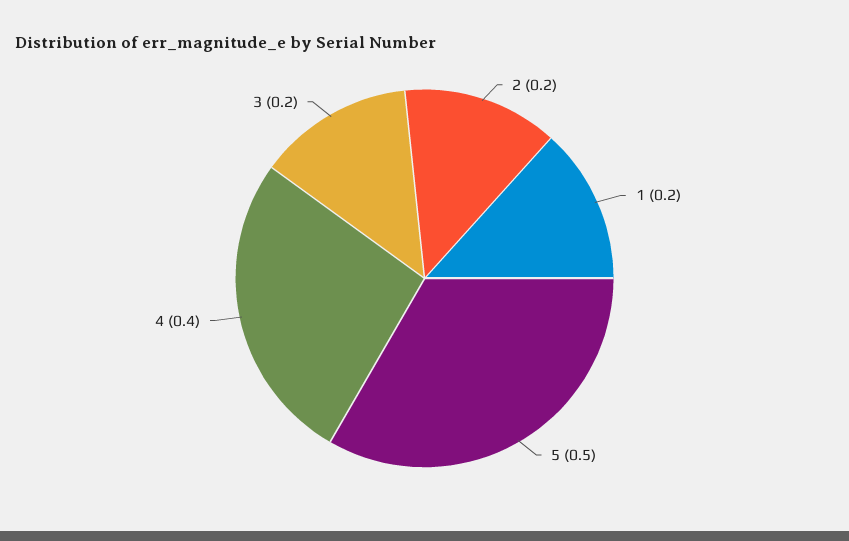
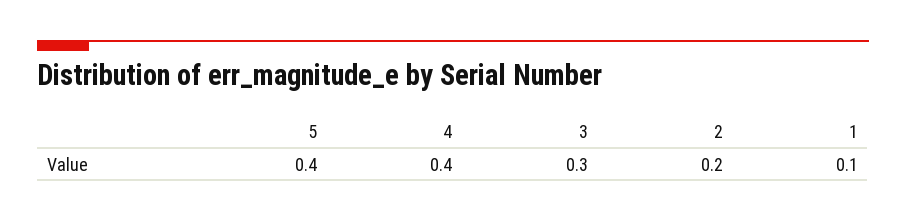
1: 0.2 -> 0.1
5: 0.5 -> 0.4
3: 0.2 -> 0.3

